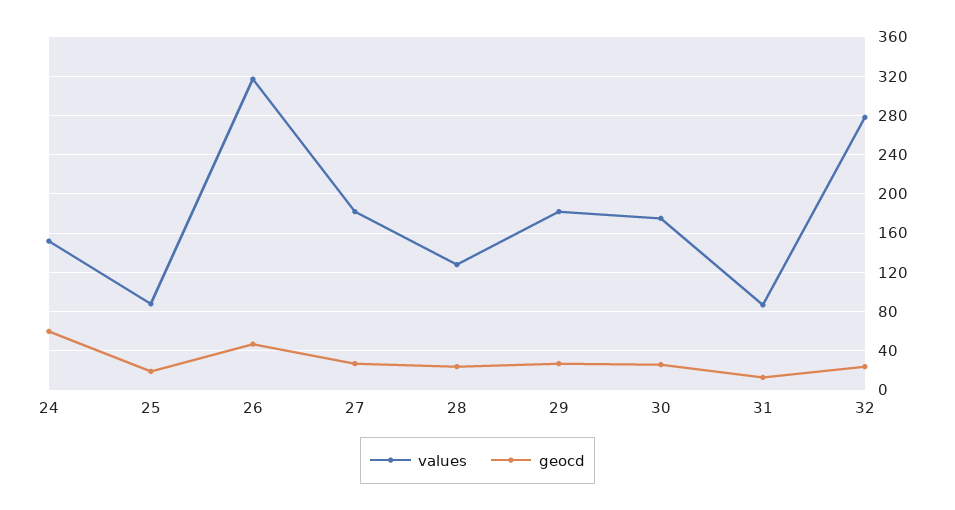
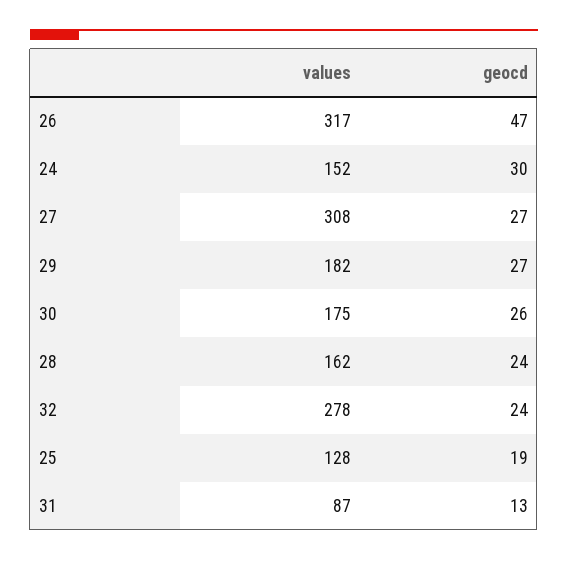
geocd, 24: 60 -> 30
values, 25: 90 -> 128
values, 27: 180 -> 308
values, 28: 130 -> 162

